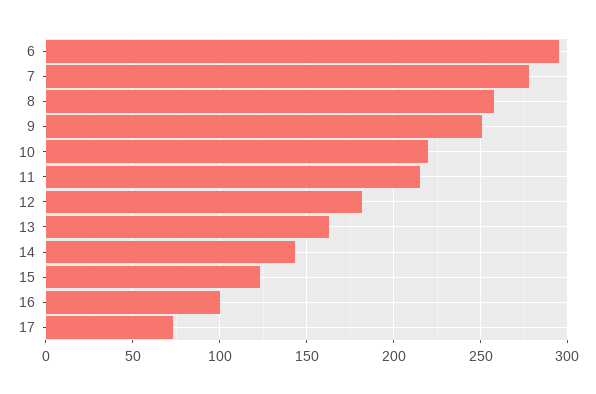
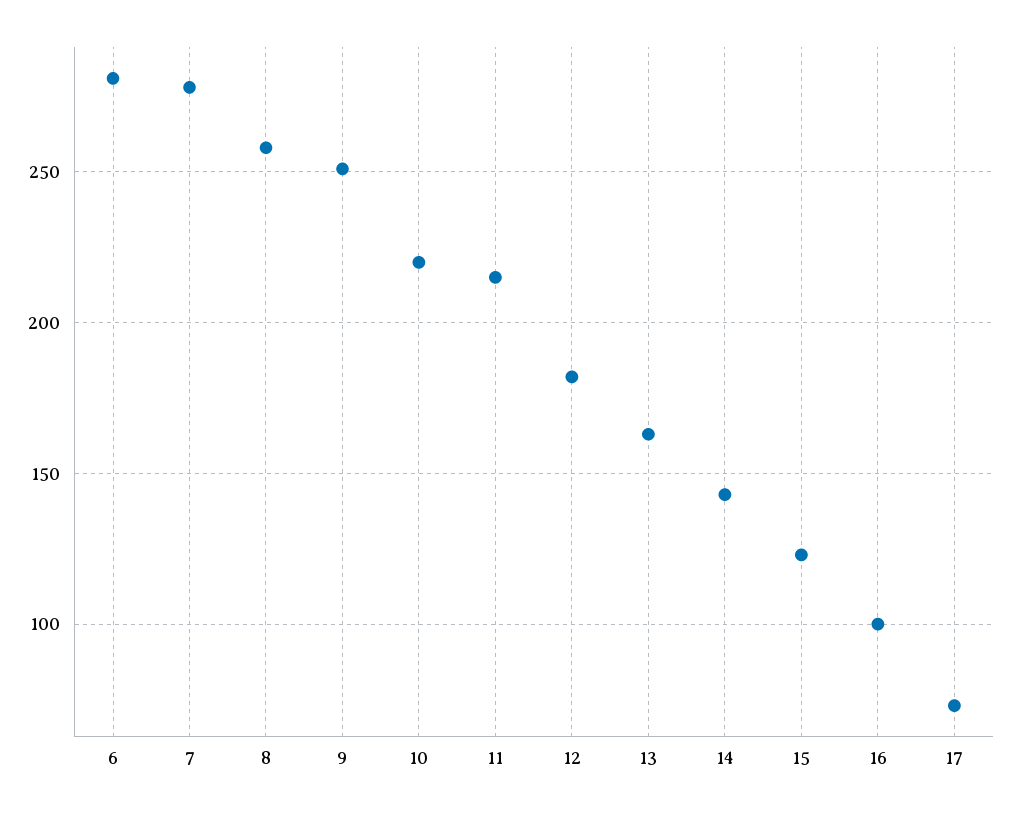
6: 295 -> 280

